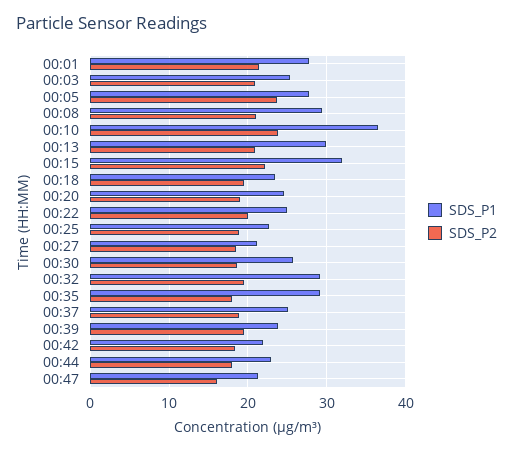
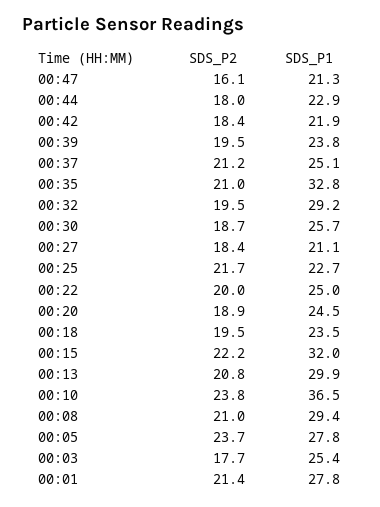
SDS_P2, 00:03: 21 -> 17.7
SDS_P2, 00:25: 19 -> 21.7
SDS_P1, 00:35: 29 -> 32.8
SDS_P2, 00:35: 18 -> 21
SDS_P2, 00:37: 19 -> 21.2

